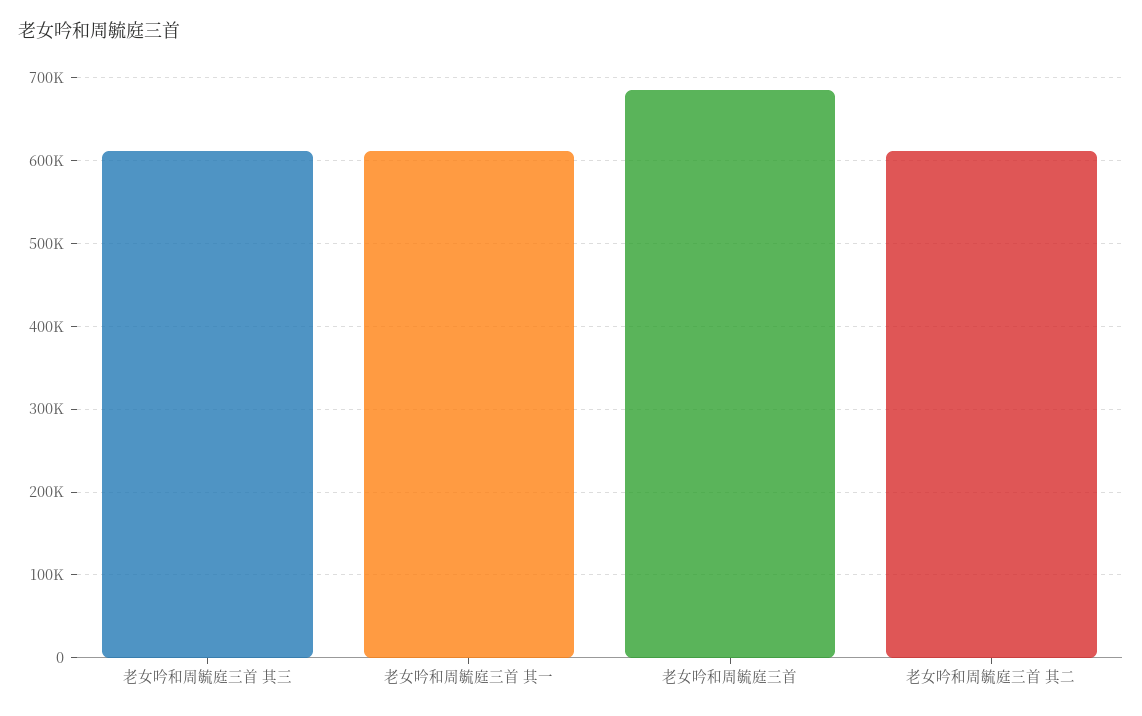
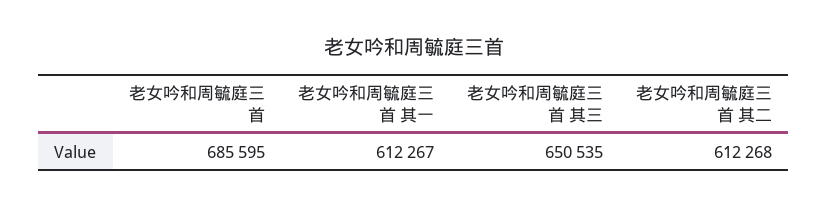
老女吟和周毓庭三首 其三: 610000 -> 650535

